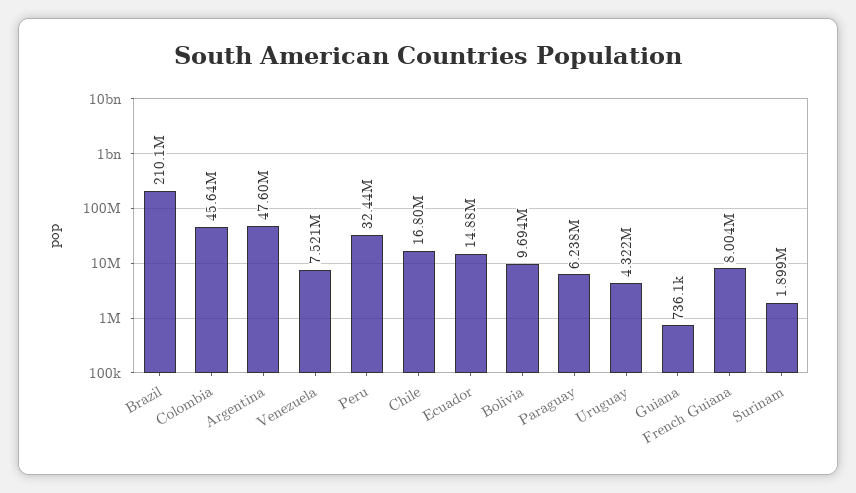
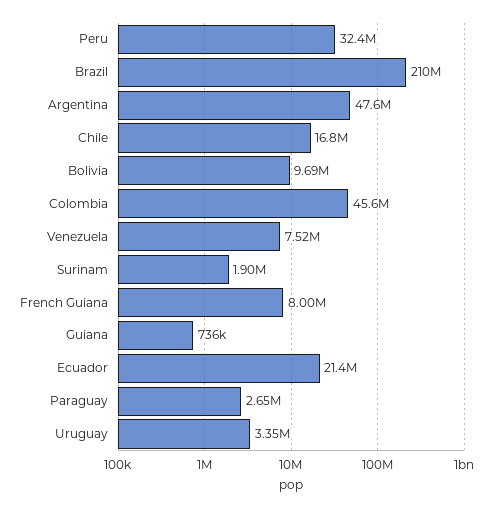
Ecuador: 14880000 -> 21400000
Paraguay: 6238000 -> 2650000
Uruguay: 4322000 -> 3350000

